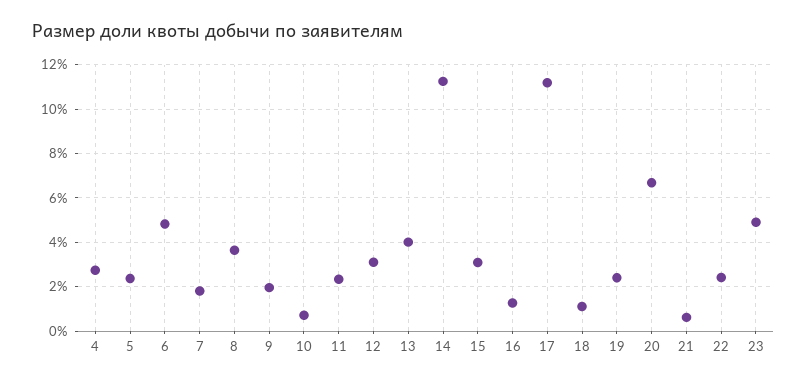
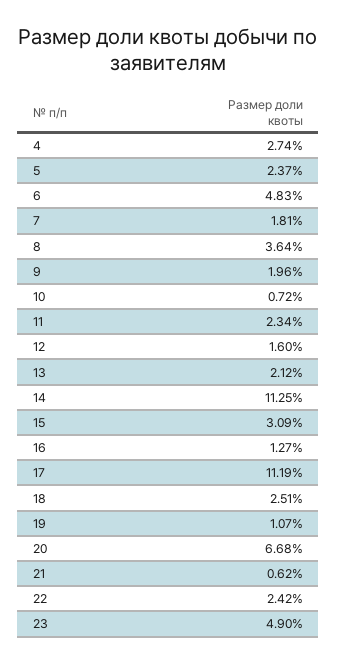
12: 3 -> 1.6
13: 4 -> 2.12
18: 1 -> 2.51
19: 2.5 -> 1.07

